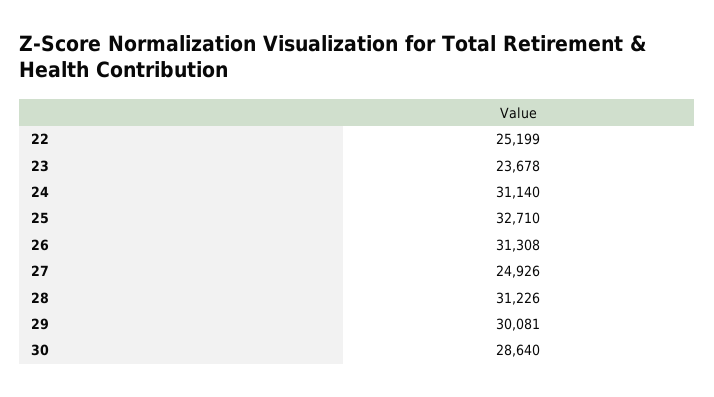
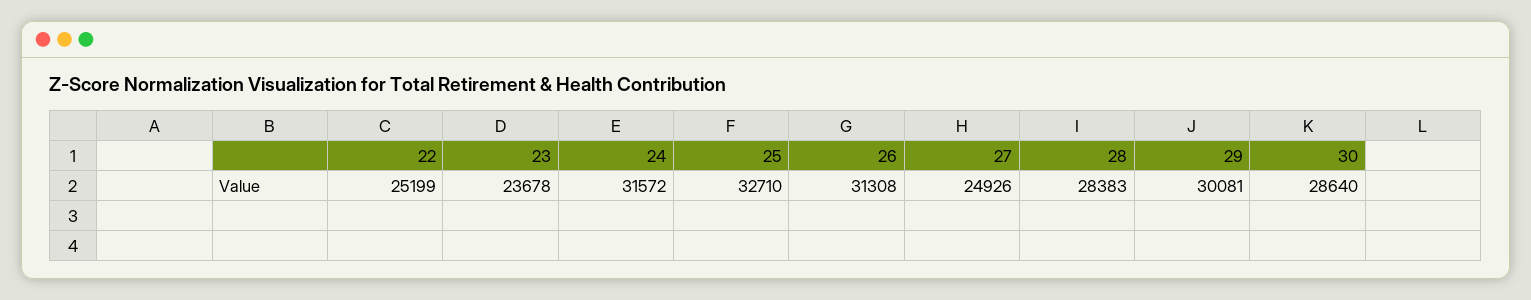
24: 31140 -> 31572
28: 31226 -> 28383

